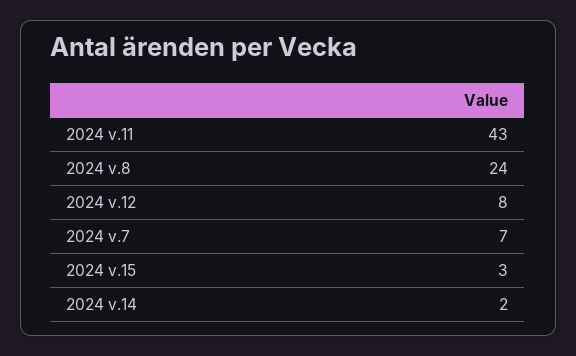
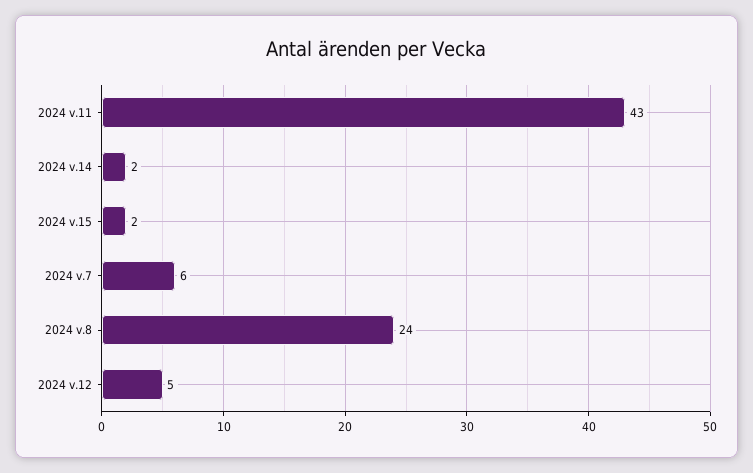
2024 v.12: 8 -> 5
2024 v.7: 7 -> 6
2024 v.15: 3 -> 2

